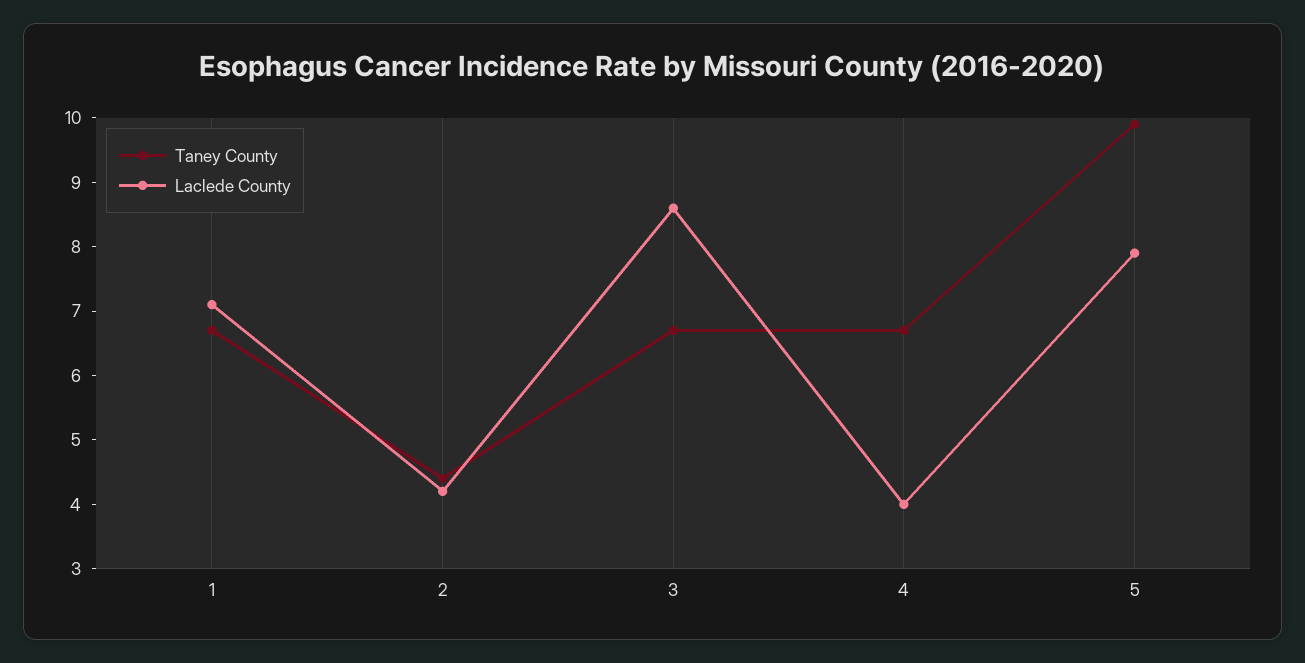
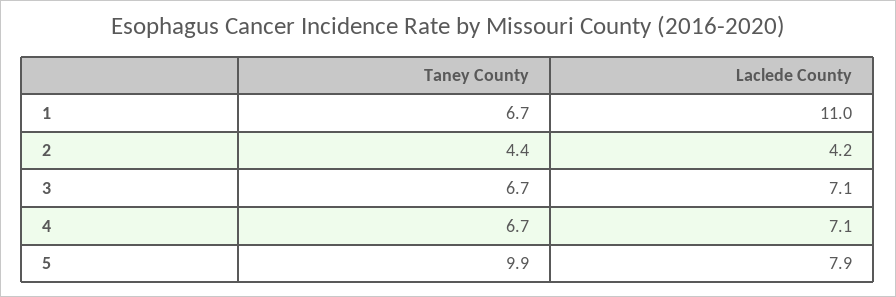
Laclede County, 1: 7 -> 11
Laclede County, 3: 8.5 -> 7.1
Laclede County, 4: 4 -> 7.1

